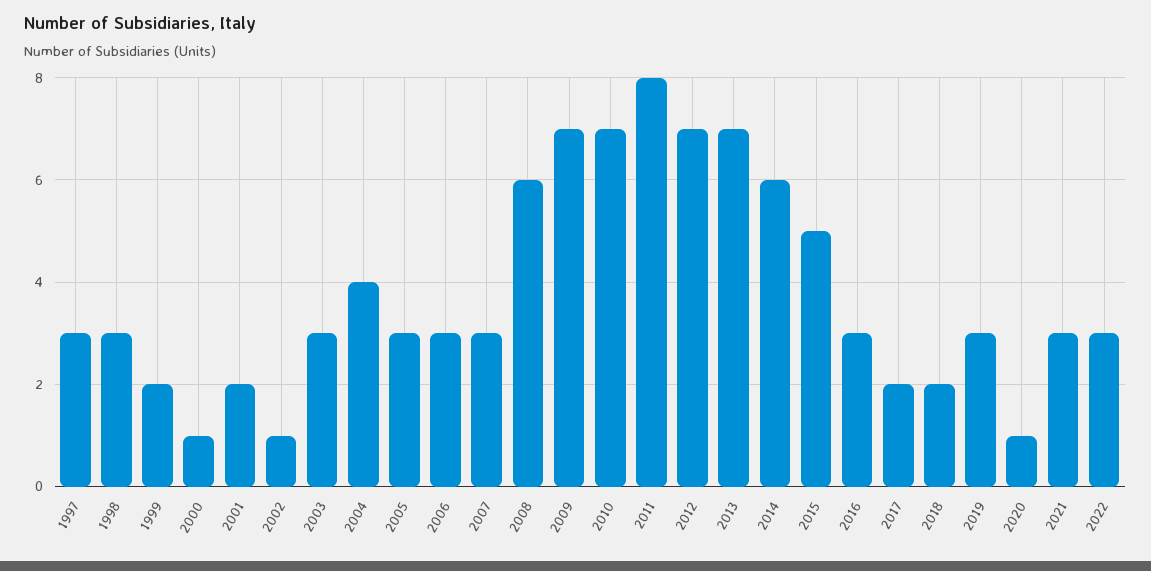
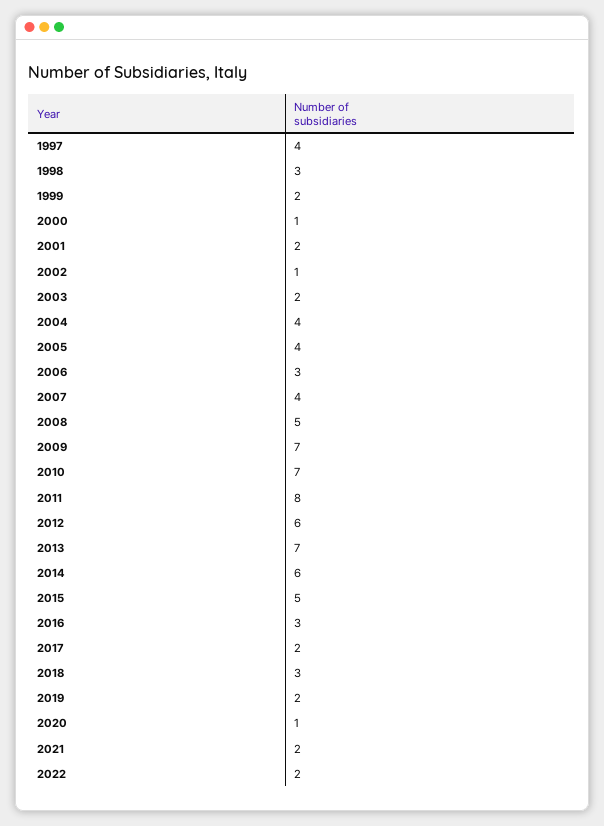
1997: 3 -> 4
2003: 3 -> 2
2005: 3 -> 4
2007: 3 -> 4
2008: 6 -> 5
2012: 7 -> 6
2018: 2 -> 3
2019: 3 -> 2
2021: 3 -> 2
2022: 3 -> 2

